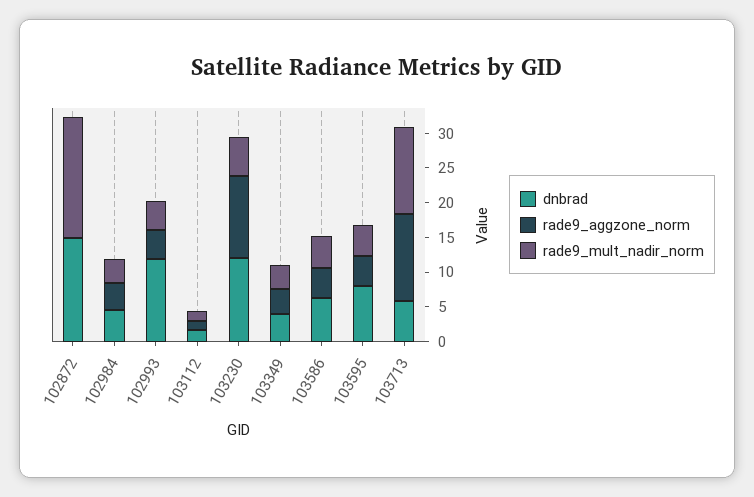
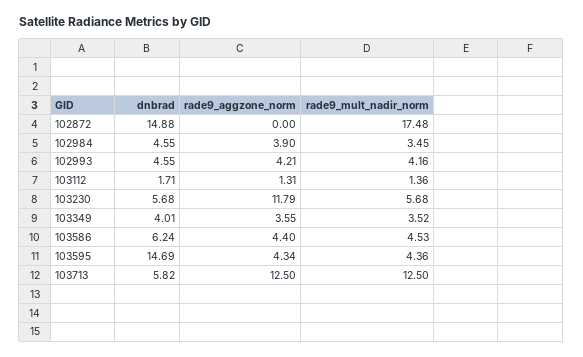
dnbrad, 102993: 12.5 -> 4.55
dnbrad, 103230: 12.5 -> 5.68
dnbrad, 103595: 7.5 -> 14.69

